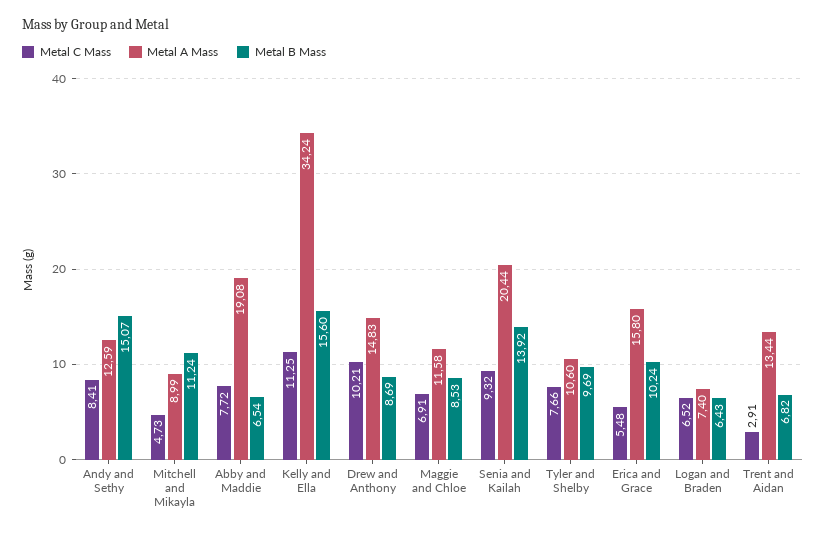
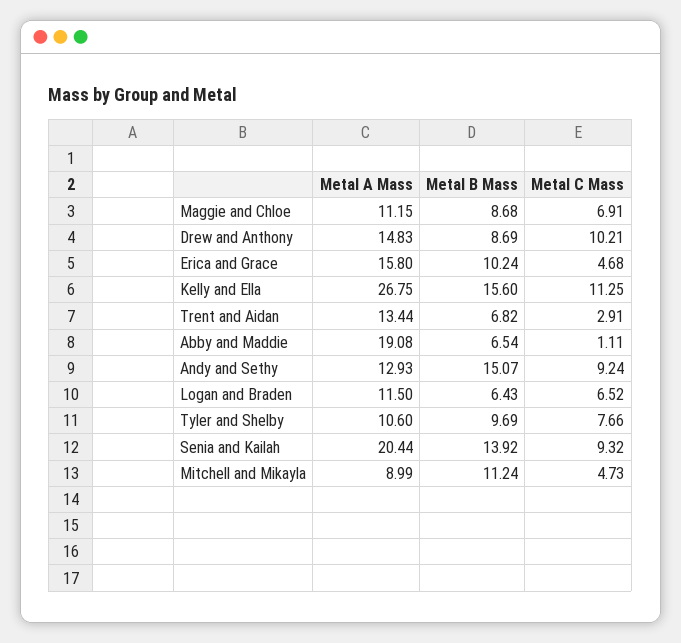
Metal C Mass, Andy and Sethy: 8.41 -> 9.24
Metal A Mass, Andy and Sethy: 12.59 -> 12.93
Metal C Mass, Abby and Maddie: 7.72 -> 1.11
Metal A Mass, Kelly and Ella: 34.24 -> 26.75
Metal A Mass, Maggie and Chloe: 11.58 -> 11.15
Metal B Mass, Maggie and Chloe: 8.53 -> 8.68
Metal C Mass, Erica and Grace: 5.48 -> 4.68
Metal A Mass, Logan and Braden: 7.4 -> 11.5

